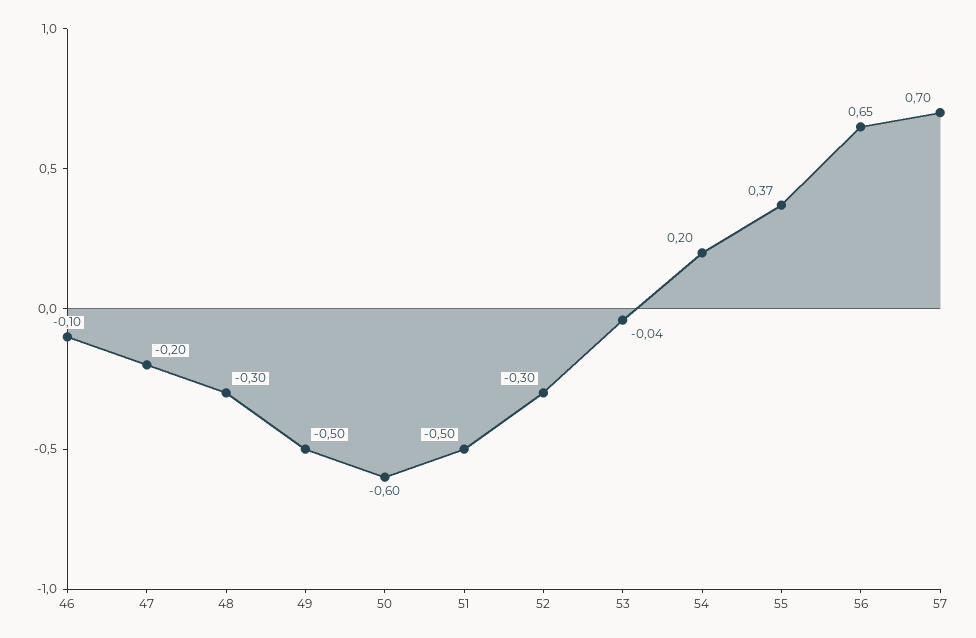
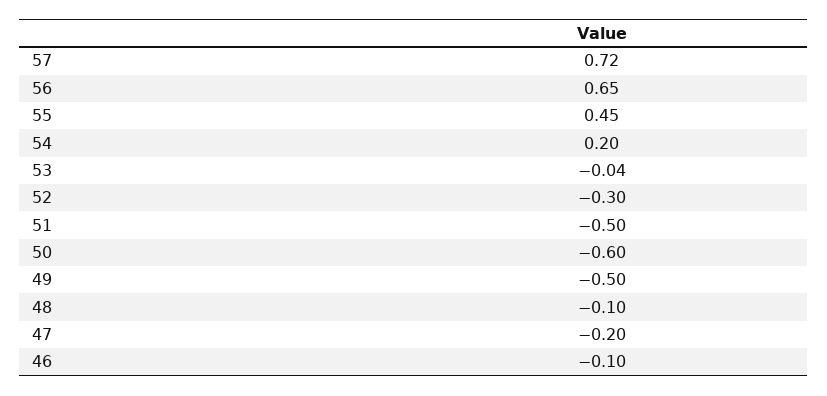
48: -0.3 -> -0.1
55: 0.37 -> 0.45
57: 0.7 -> 0.72

